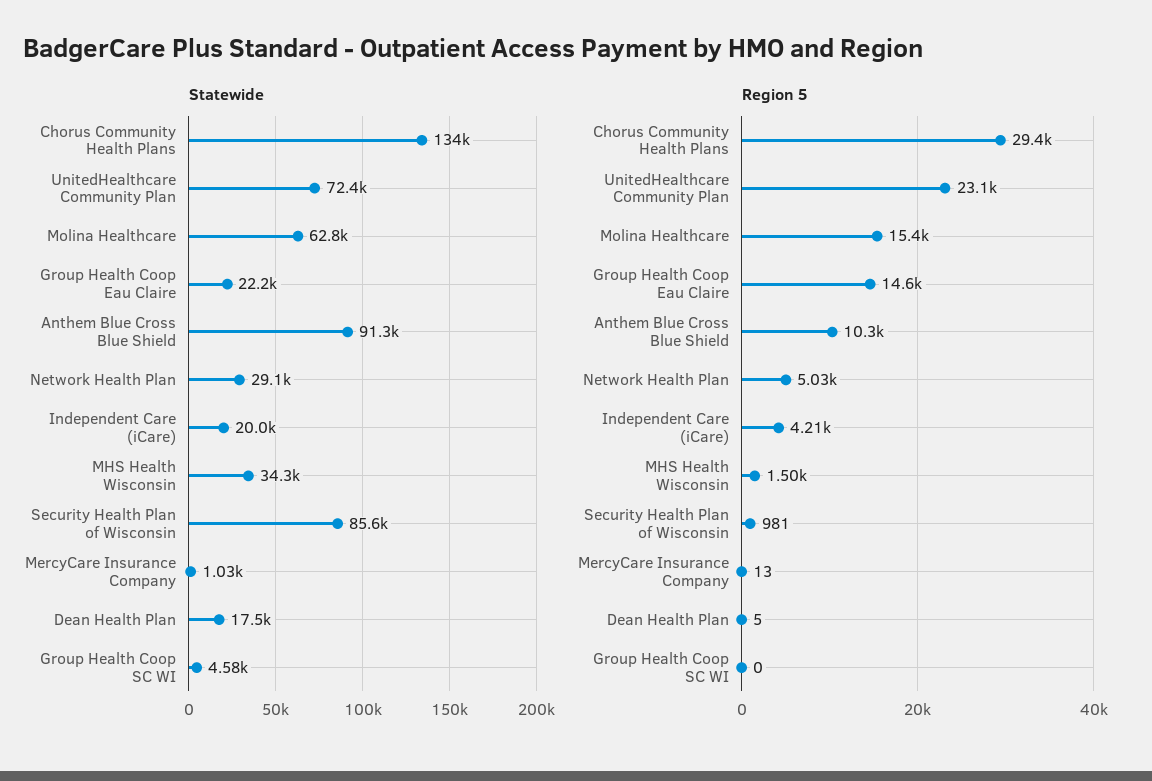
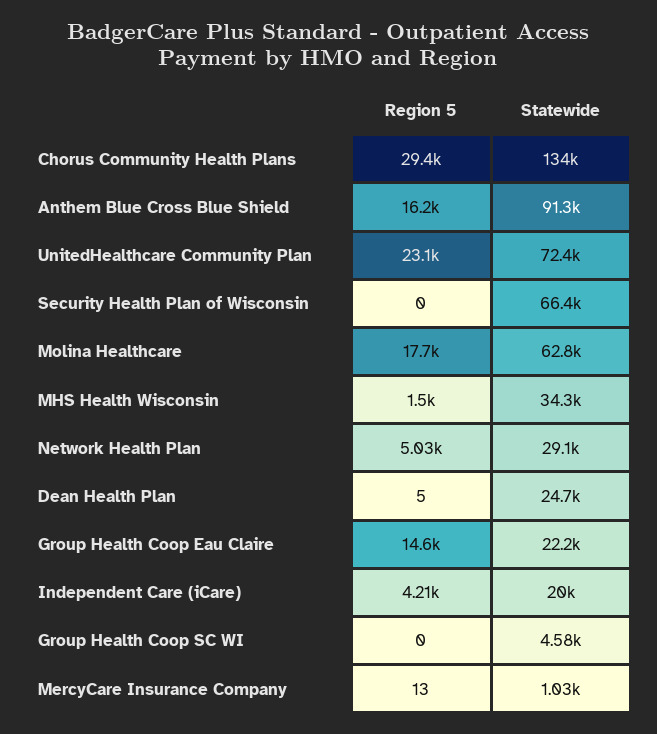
Statewide, Security Health Plan of Wisconsin: 85600 -> 66400
Statewide, Dean Health Plan: 17500 -> 24700
Region 5, Molina Healthcare: 15400 -> 17700
Region 5, Anthem Blue Cross Blue Shield: 10300 -> 16200
Region 5, Security Health Plan of Wisconsin: 981 -> 0

